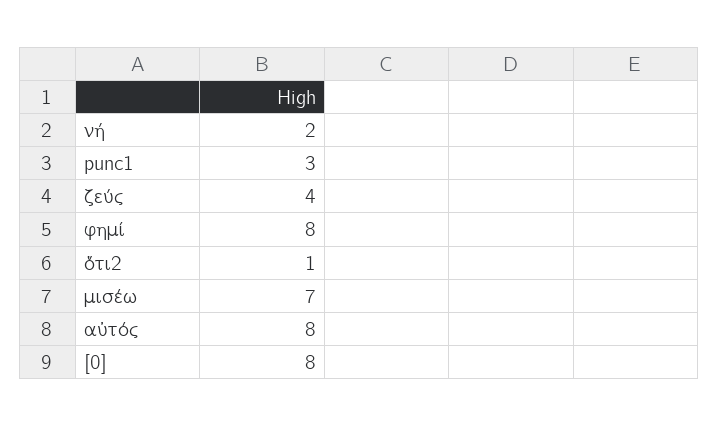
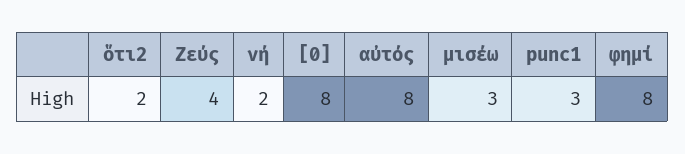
ὅτι2: 1 -> 2
μισέω: 7 -> 3

